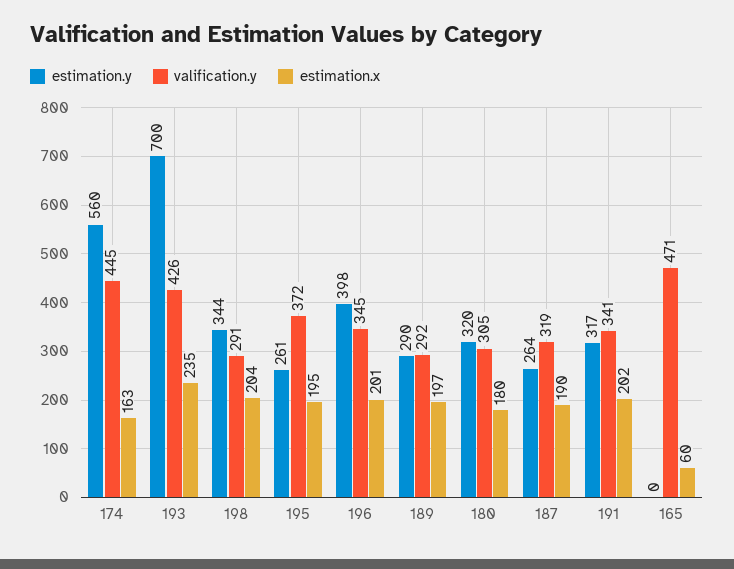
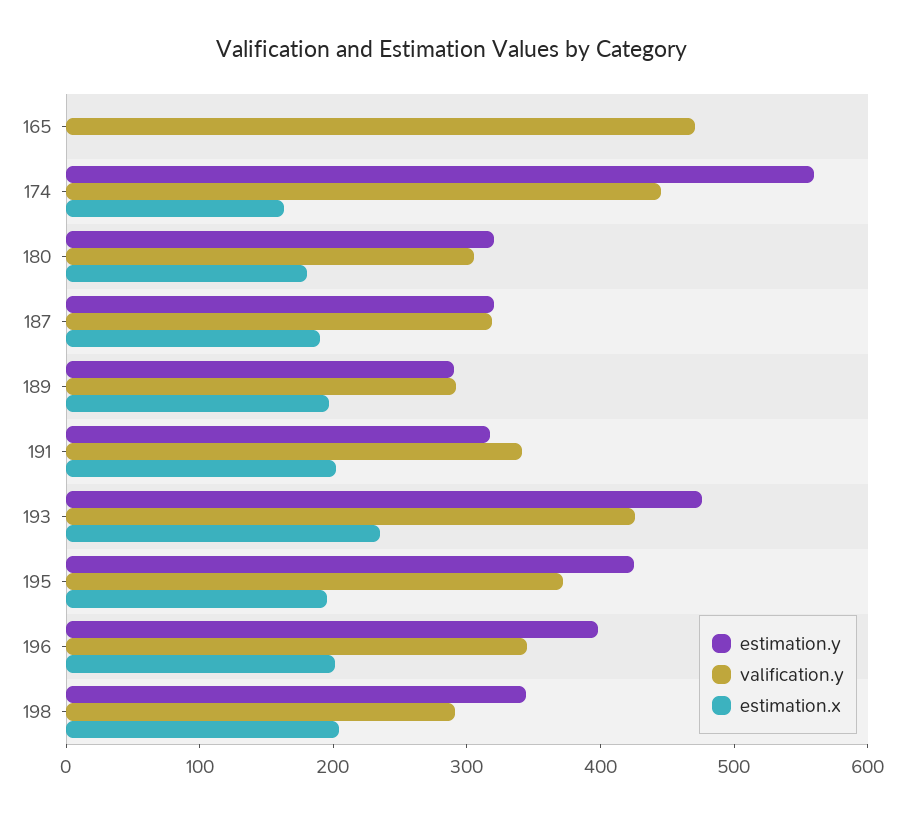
estimation.y, 193: 700 -> 480
estimation.y, 195: 261 -> 420
estimation.y, 187: 264 -> 320
estimation.x, 165: 60 -> 0

